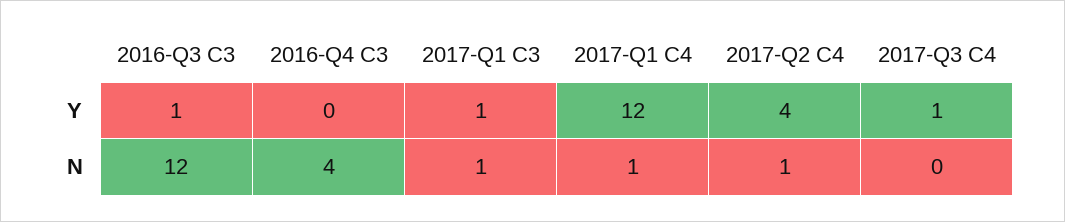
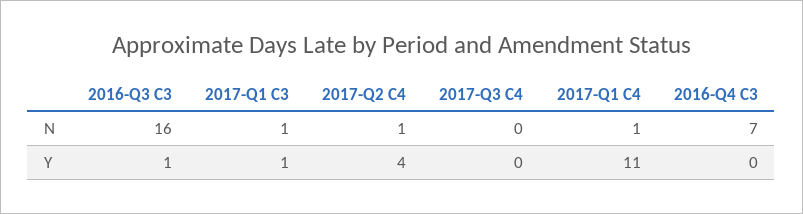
2017-Q1 C4, Y: 12 -> 11
2017-Q3 C4, Y: 1 -> 0
2016-Q3 C3, N: 12 -> 16
2016-Q4 C3, N: 4 -> 7

